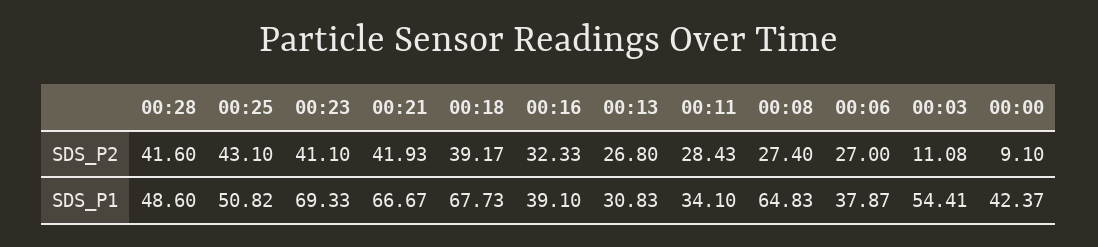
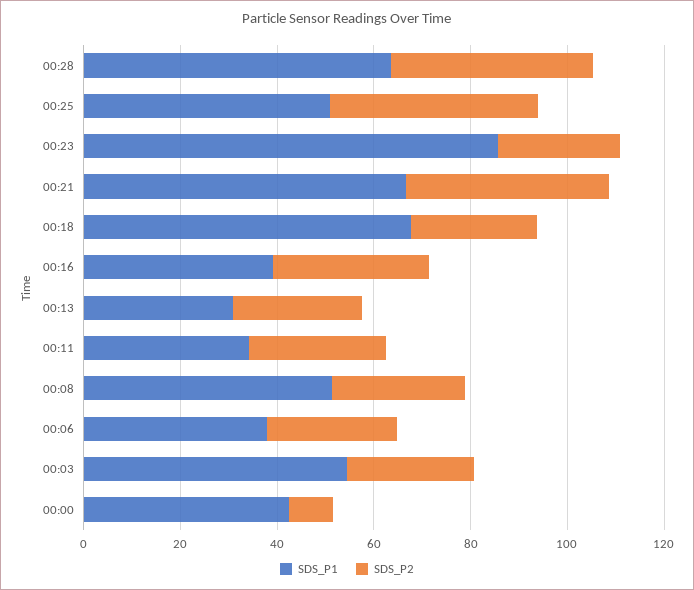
SDS_P2, 00:23: 41.1 -> 25
SDS_P2, 00:18: 39.17 -> 25
SDS_P2, 00:03: 11.08 -> 25
SDS_P1, 00:28: 48.6 -> 65
SDS_P1, 00:23: 69.33 -> 85
SDS_P1, 00:08: 64.83 -> 50

